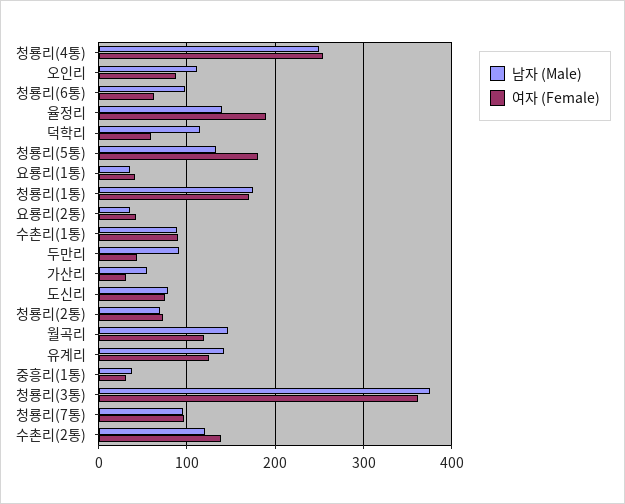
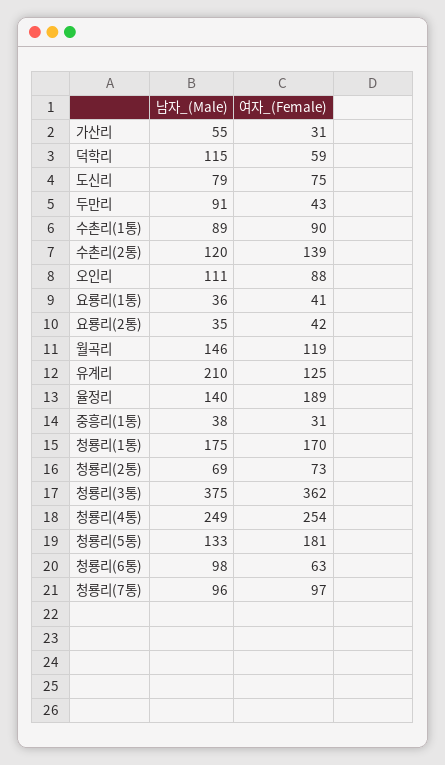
남자 (Male), 유계리: 140 -> 210

